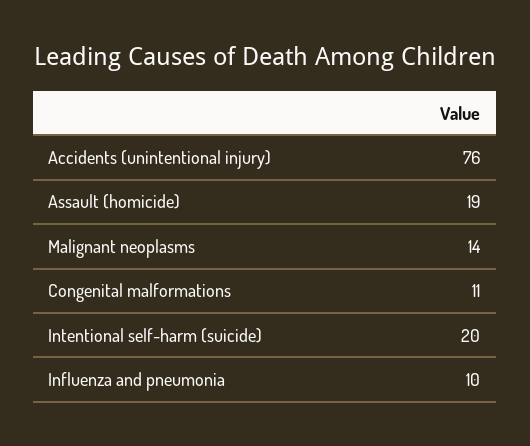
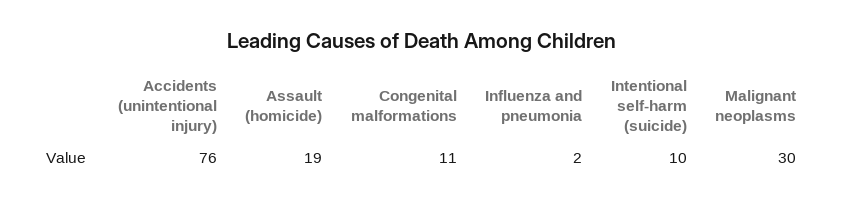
Malignant neoplasms: 14 -> 30
Intentional self-harm (suicide): 20 -> 10
Influenza and pneumonia: 10 -> 2

